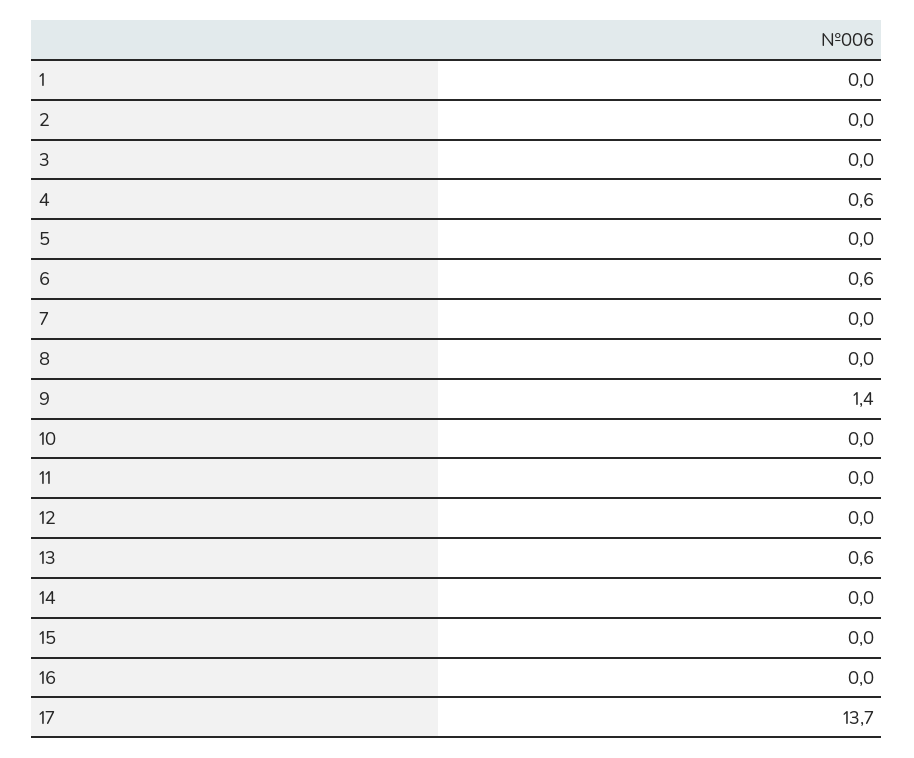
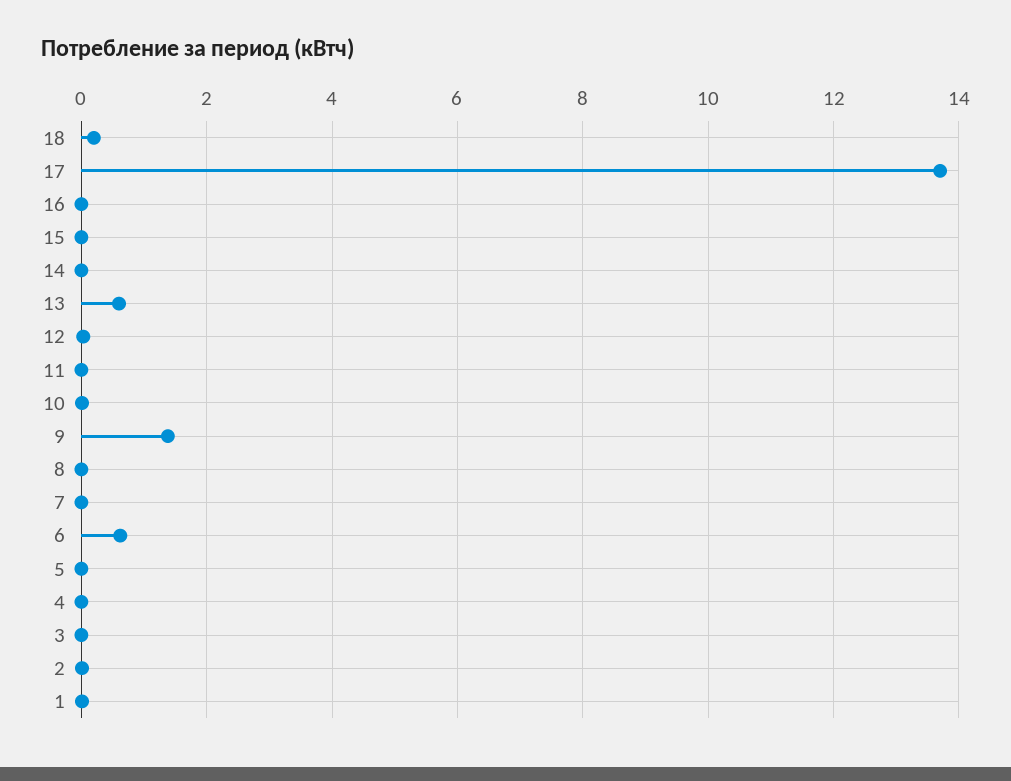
4: 0.6 -> 0
18: none -> 0.2

